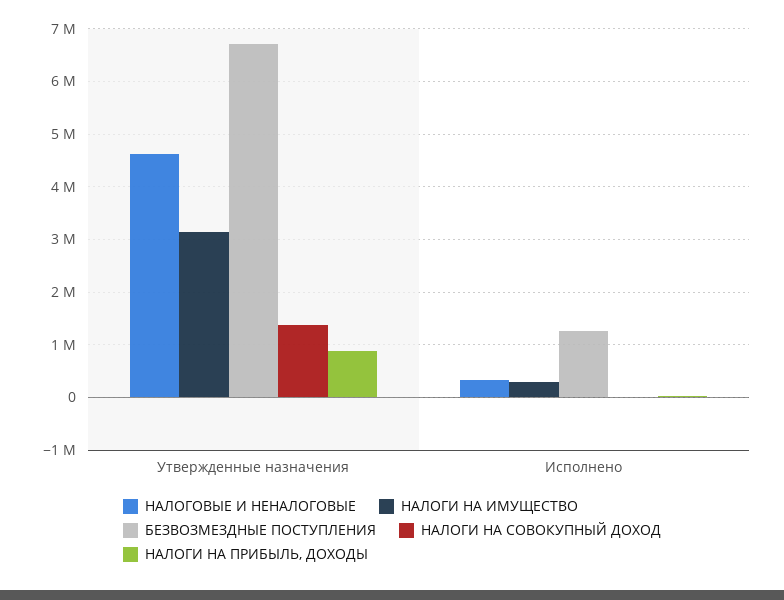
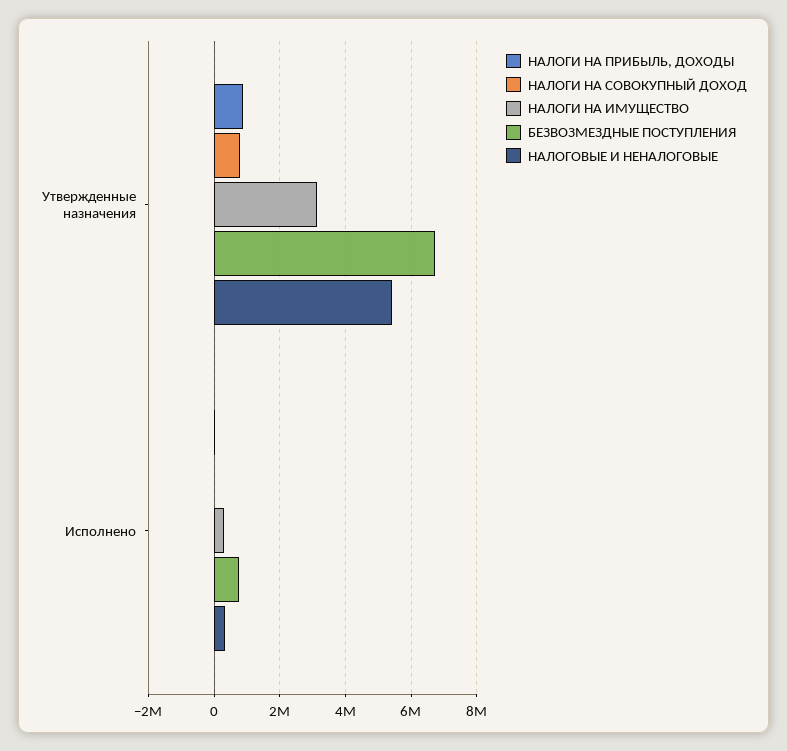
НАЛОГОВЫЕ И НЕНАЛОГОВЫЕ, Утвержденные назначения: 4600000 -> 5400000
НАЛОГИ НА СОВОКУПНЫЙ ДОХОД, Утвержденные назначения: 1400000 -> 800000
БЕЗВОЗМЕЗДНЫЕ ПОСТУПЛЕНИЯ, Исполнено: 1200000 -> 800000

